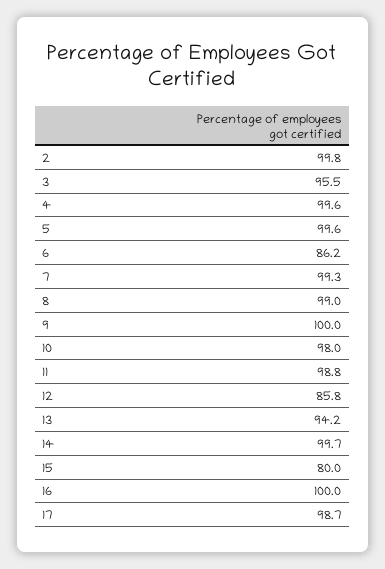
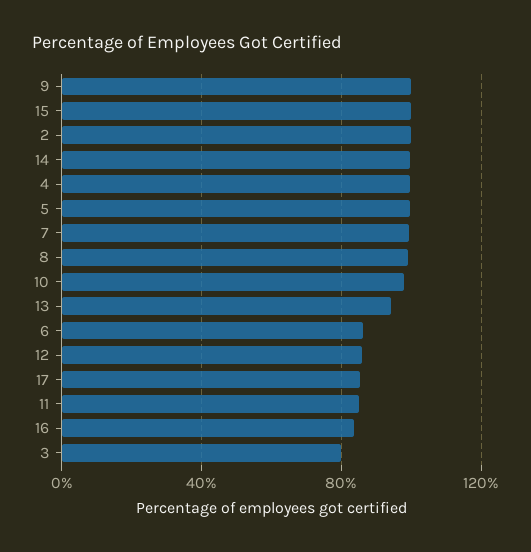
3: 95.5 -> 80
11: 98.8 -> 85
15: 80 -> 100
16: 100 -> 85
17: 98.7 -> 85

